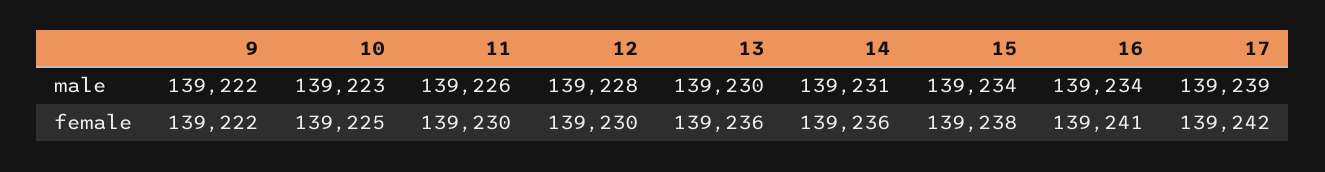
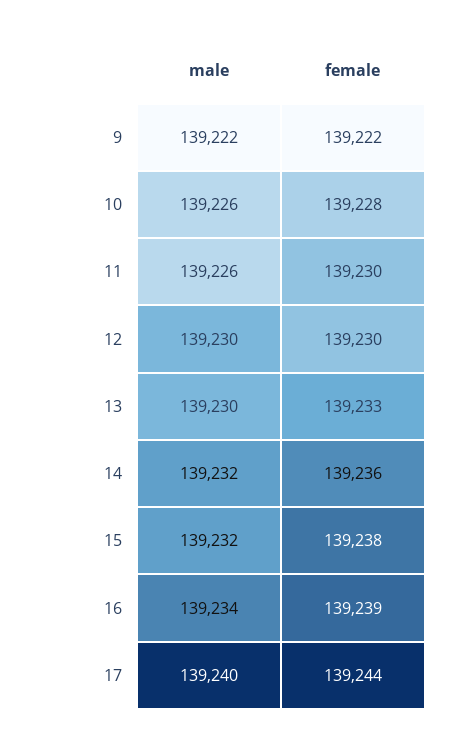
10, male: 139223 -> 139226
12, male: 139228 -> 139230
14, male: 139231 -> 139232
15, male: 139234 -> 139232
17, male: 139239 -> 139240
10, female: 139225 -> 139228
13, female: 139236 -> 139233
16, female: 139241 -> 139239
17, female: 139242 -> 139244

